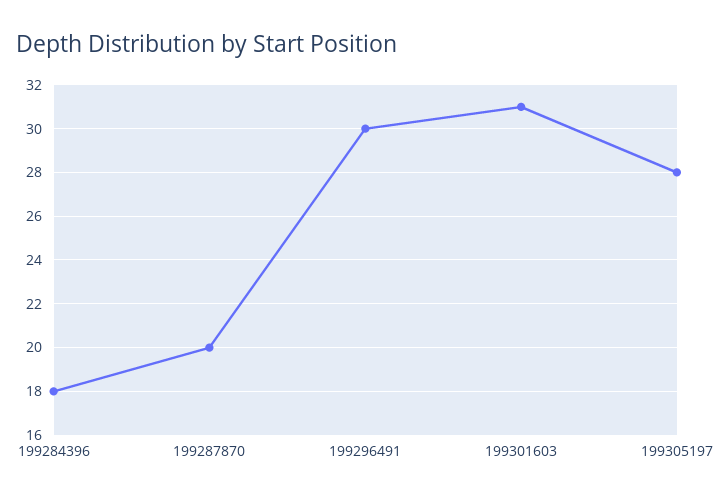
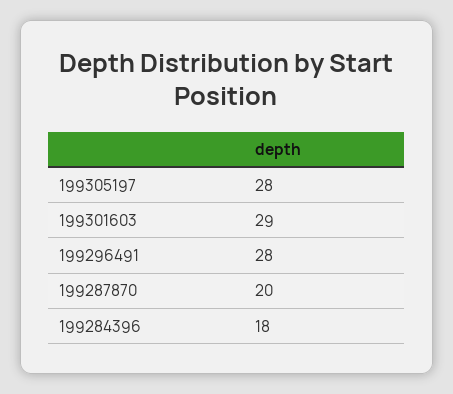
199296491: 30 -> 28
199301603: 31 -> 29

